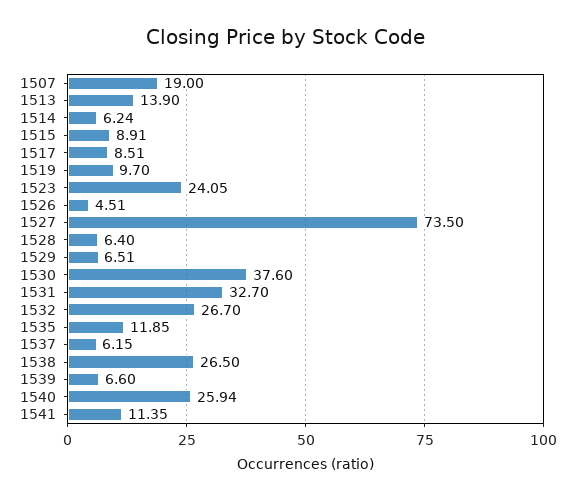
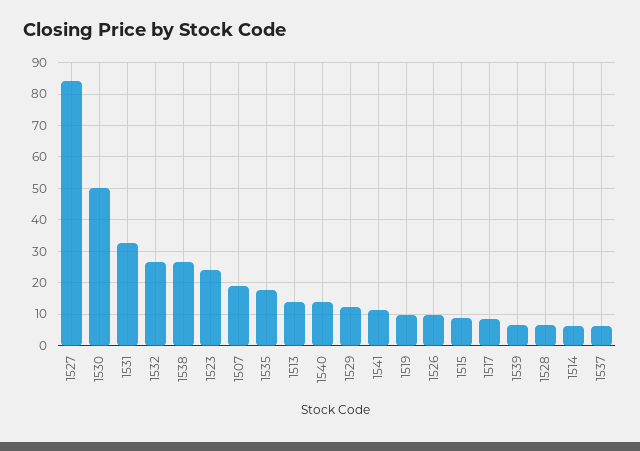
1526: 4.51 -> 10
1527: 73.5 -> 84
1529: 6.51 -> 12
1530: 37.6 -> 50
1535: 11.85 -> 18
1540: 25.94 -> 14

